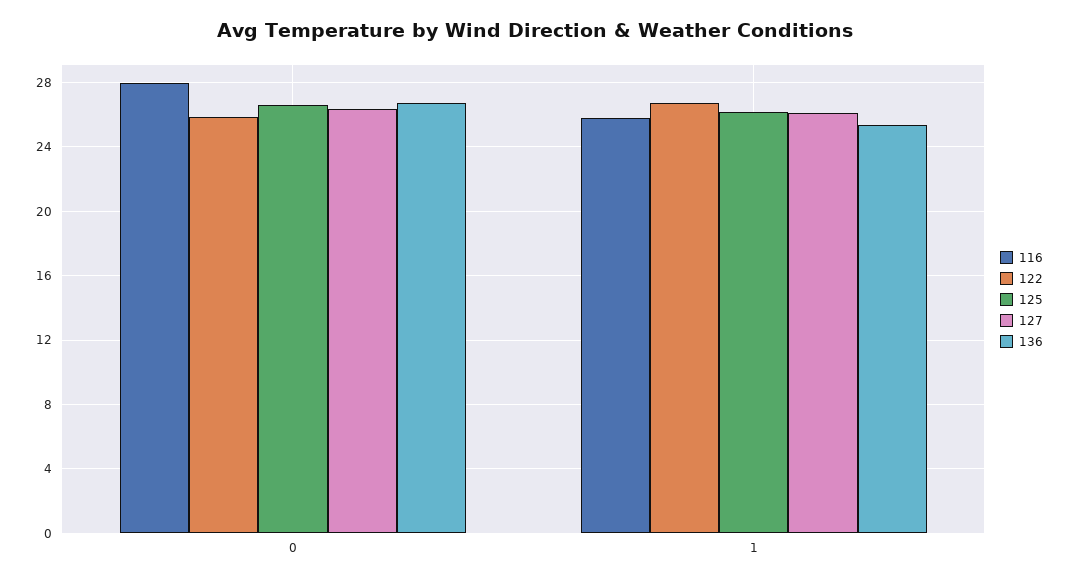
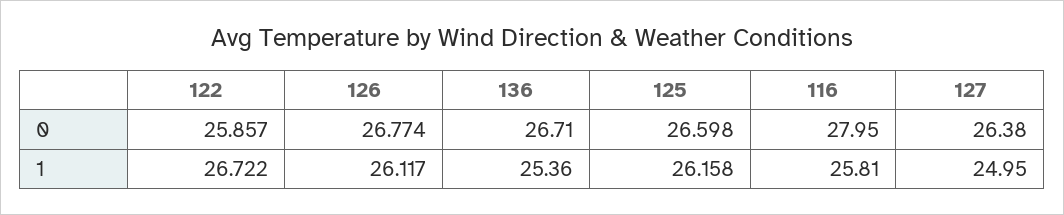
127, 1: 26 -> 24.95
126, 0: none -> 26.774
126, 1: none -> 26.117

